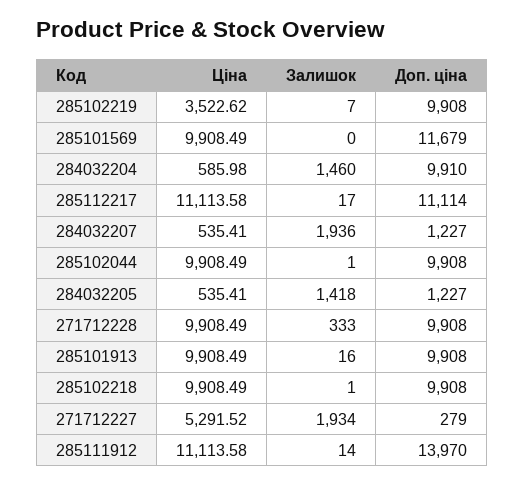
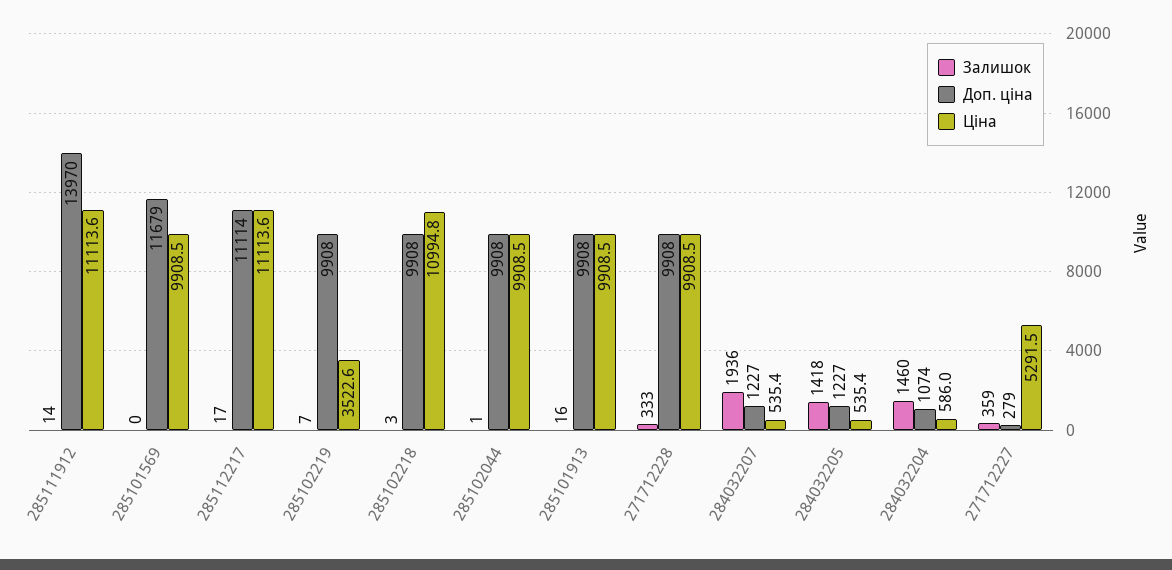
Доп. ціна, 284032204: 9910 -> 1074
Ціна, 285102218: 9908.49 -> 10994.8
Залишок, 285102218: 1 -> 3
Залишок, 271712227: 1934 -> 359

